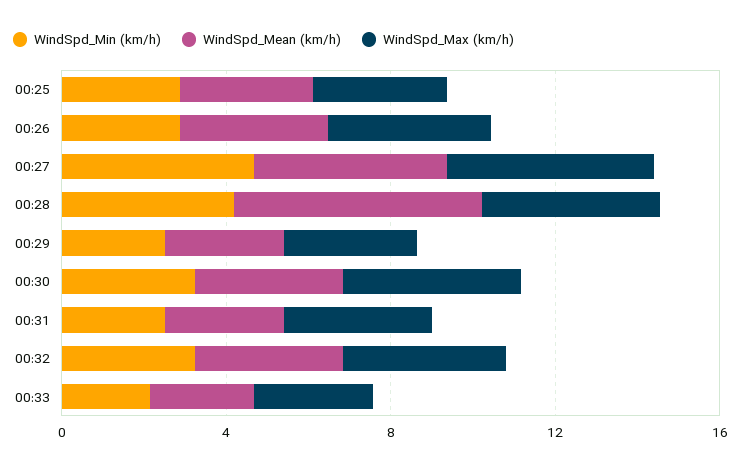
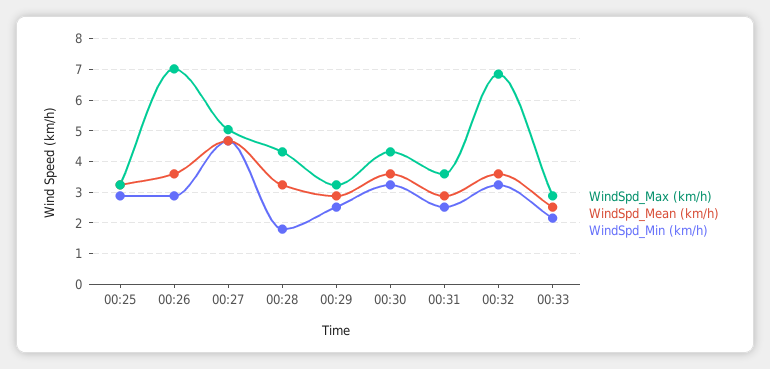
WindSpd_Max (km/h), 00:26: 4 -> 7
WindSpd_Min (km/h), 00:28: 4 -> 1.8
WindSpd_Mean (km/h), 00:28: 6 -> 3.2
WindSpd_Max (km/h), 00:32: 4 -> 6.8

